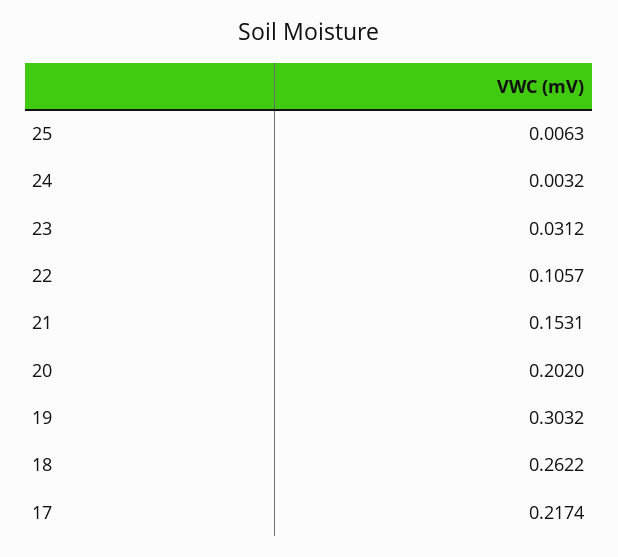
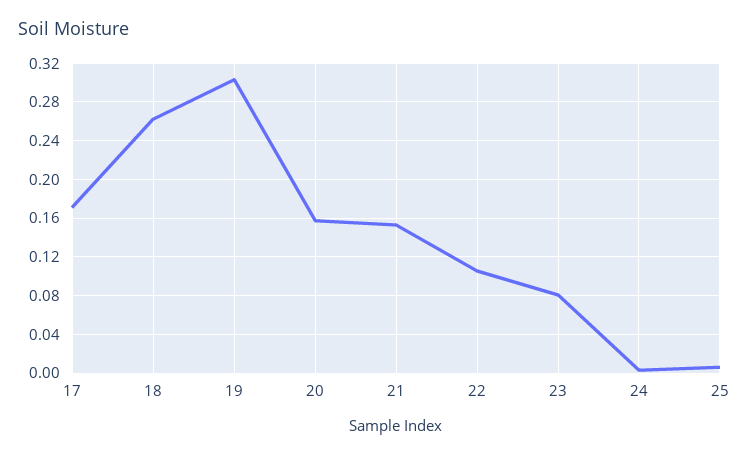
23: 0.0312 -> 0.08
20: 0.202 -> 0.16
17: 0.2174 -> 0.17

